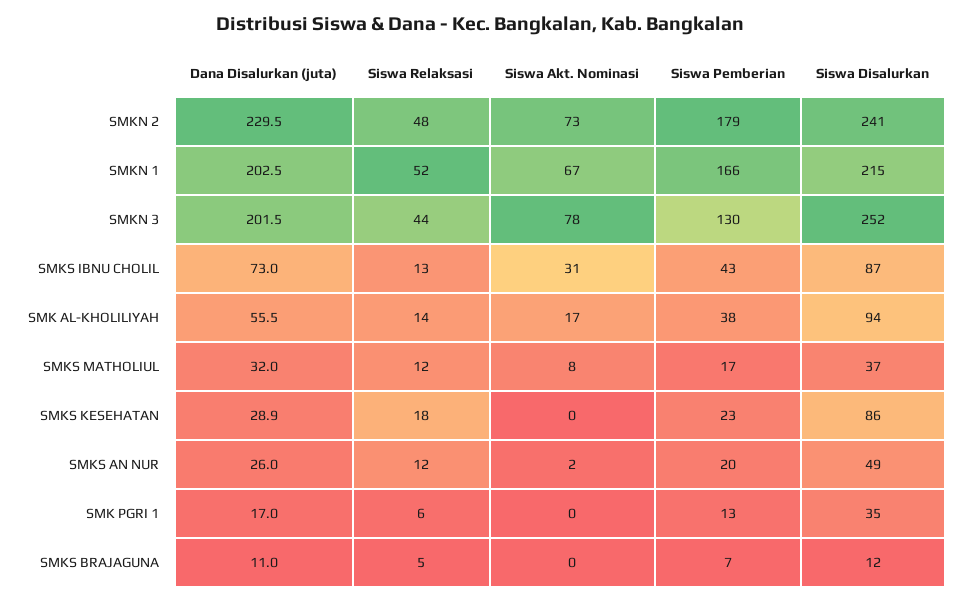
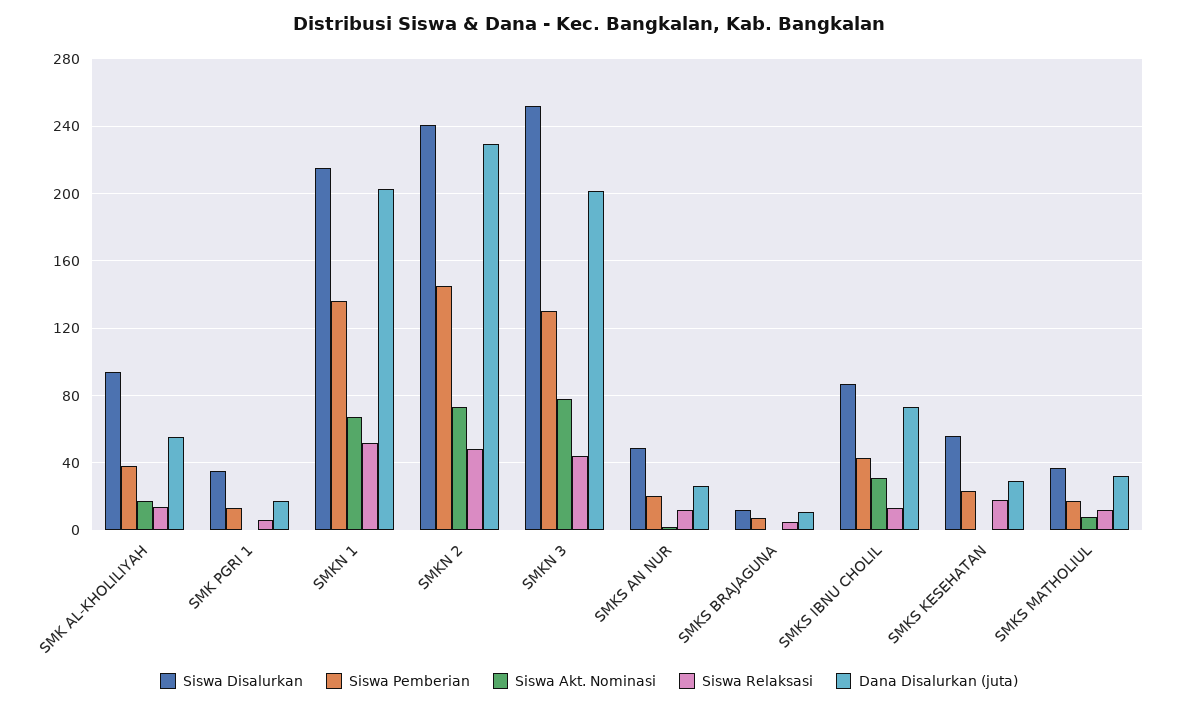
Siswa Pemberian, SMKN 2: 179 -> 145
Siswa Pemberian, SMKN 1: 166 -> 135
Siswa Disalurkan, SMKS KESEHATAN: 86 -> 55

